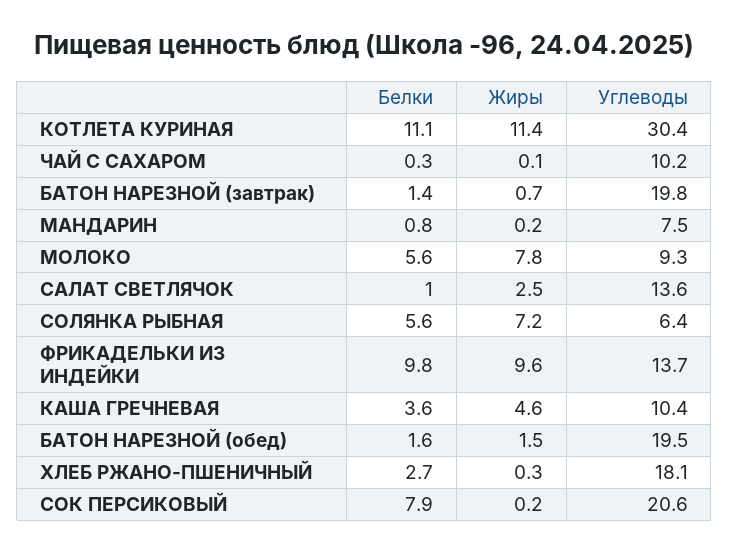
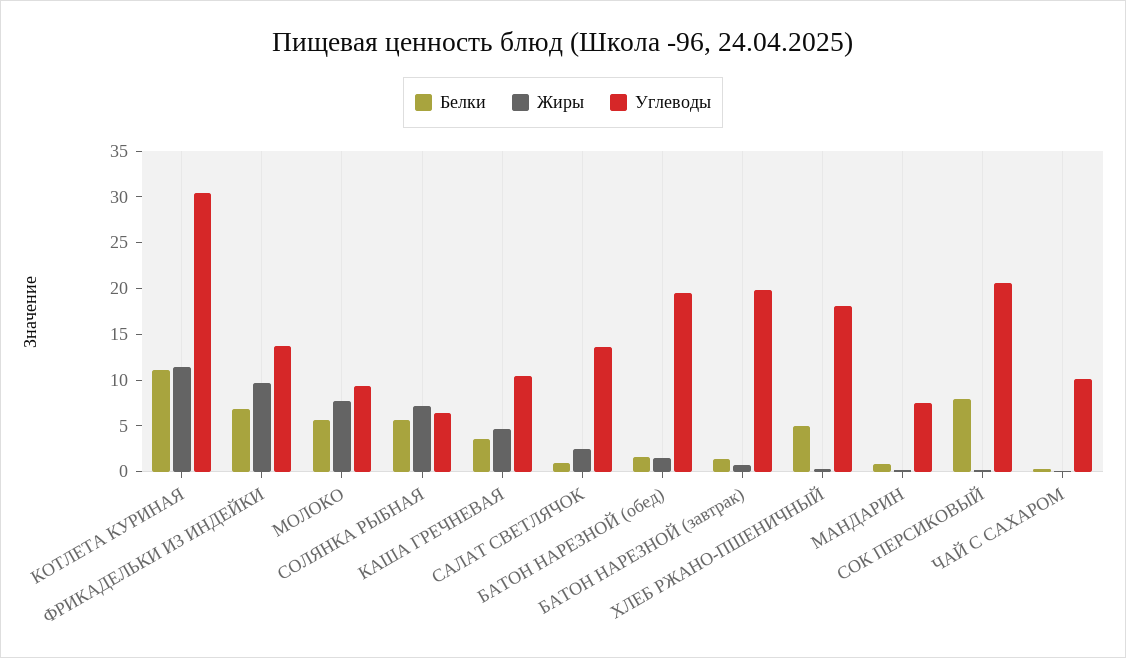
Белки, ФРИКАДЕЛЬКИ ИЗ ИНДЕЙКИ: 9.8 -> 7
Белки, ХЛЕБ РЖАНО-ПШЕНИЧНЫЙ: 2.7 -> 5

